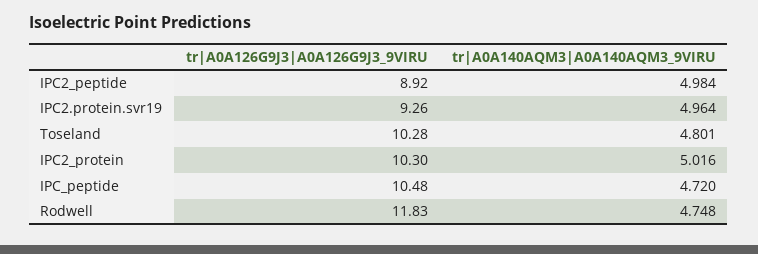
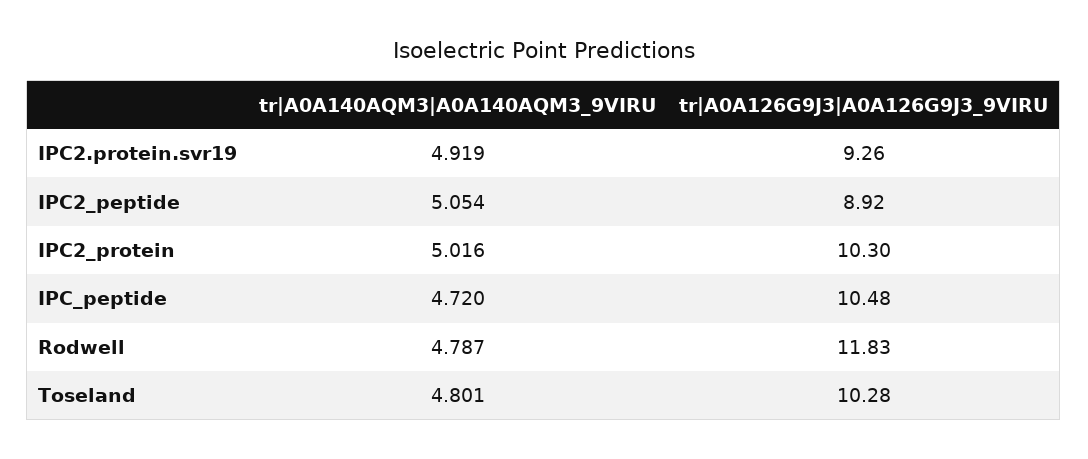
tr|A0A140AQM3|A0A140AQM3_9VIRU, IPC2_peptide: 4.984 -> 5.054
tr|A0A140AQM3|A0A140AQM3_9VIRU, IPC2.protein.svr19: 4.964 -> 4.919
tr|A0A140AQM3|A0A140AQM3_9VIRU, Rodwell: 4.748 -> 4.787

